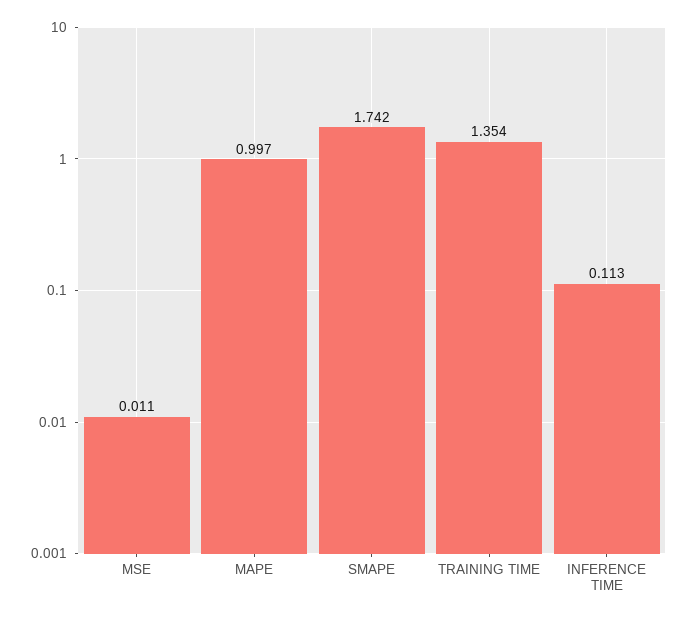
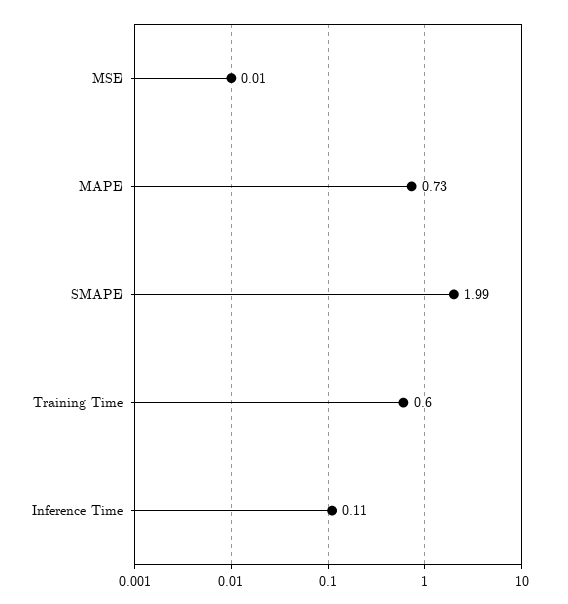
MAPE: 0.997 -> 0.73
SMAPE: 1.742 -> 1.99
TRAINING TIME: 1.354 -> 0.6

